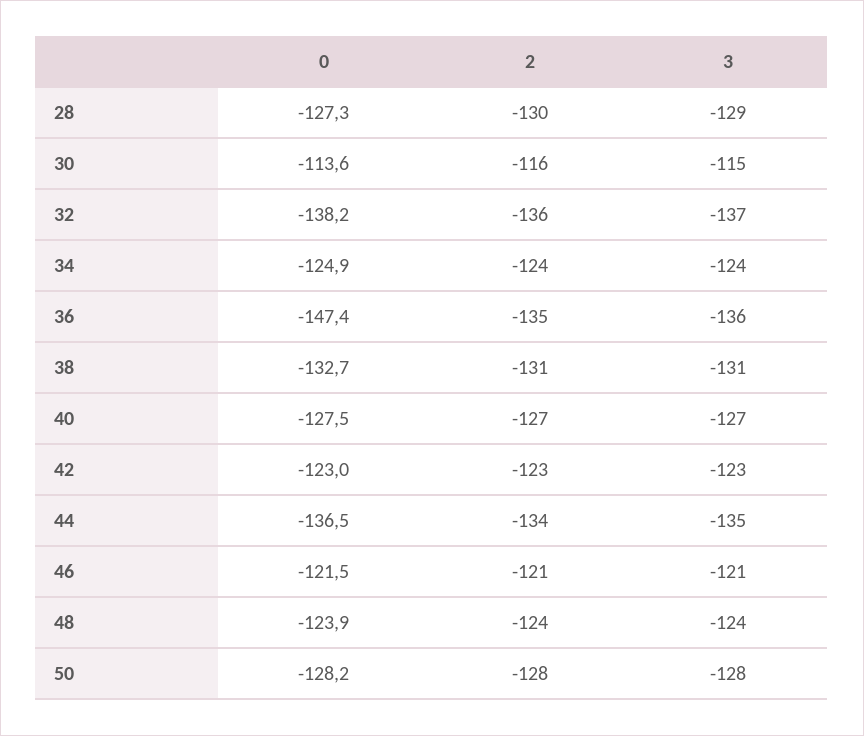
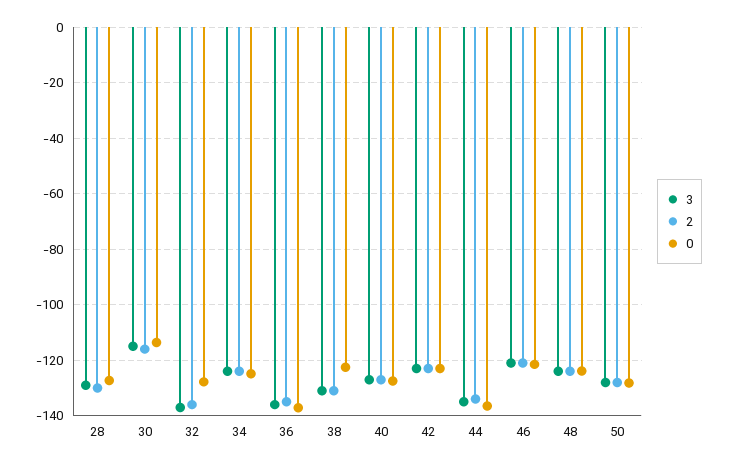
0, 32: -138.2 -> -127.5
0, 36: -147.4 -> -137.5
0, 38: -132.7 -> -122.5

